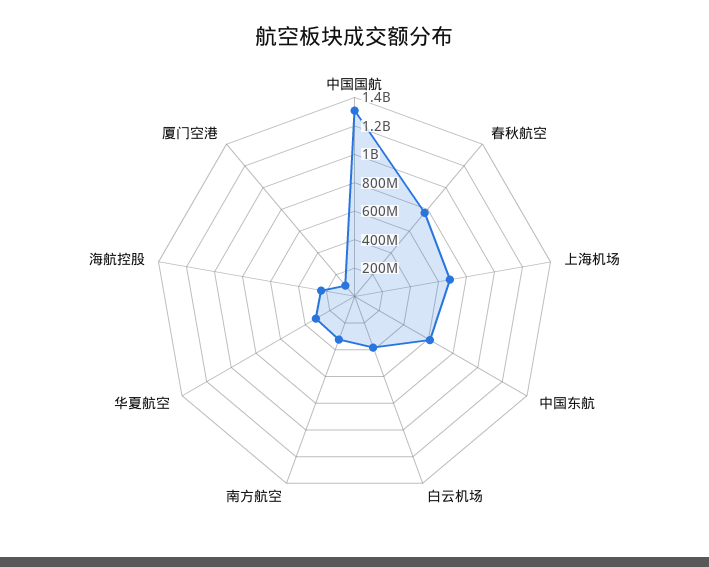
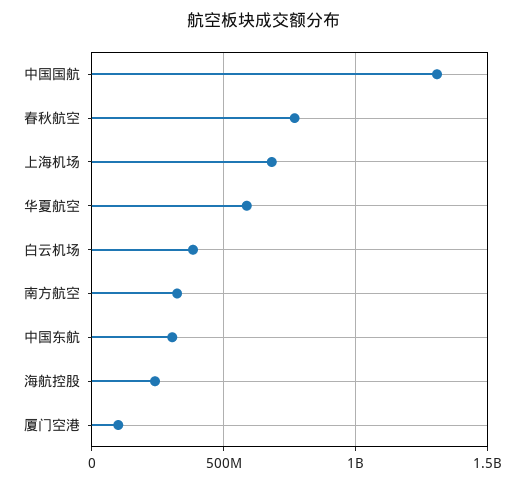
中国东航: 600000000 -> 300000000
华夏航空: 300000000 -> 600000000

